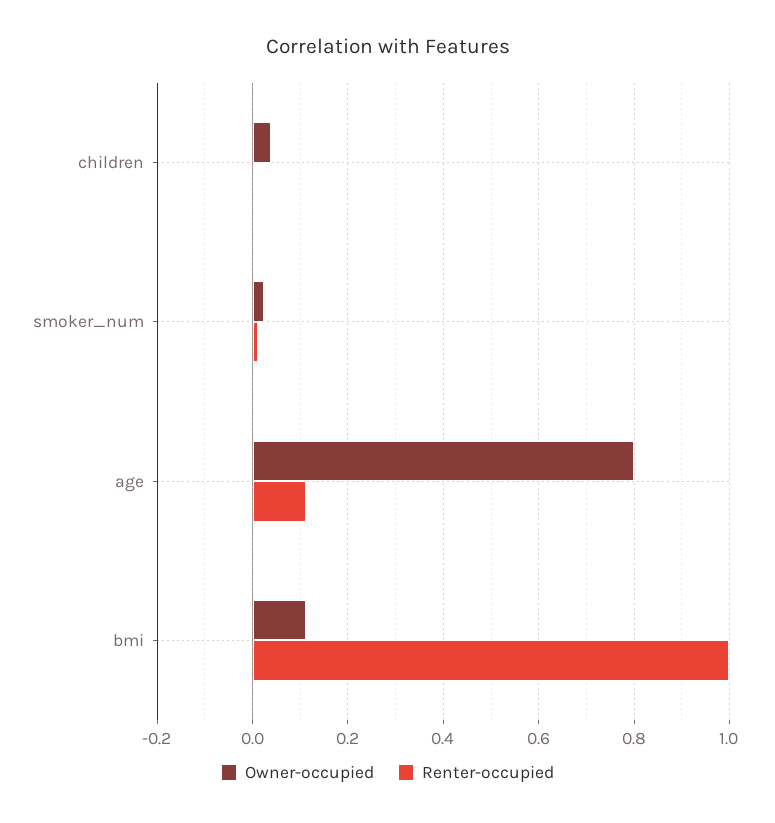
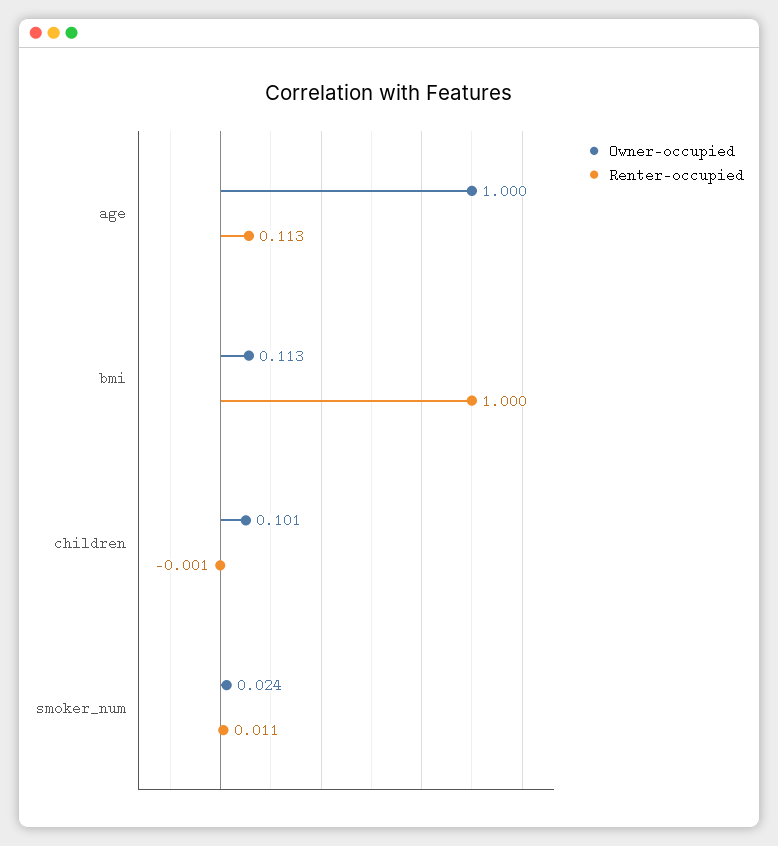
Owner-occupied, children: 0.04 -> 0.101
Owner-occupied, age: 0.8 -> 1

